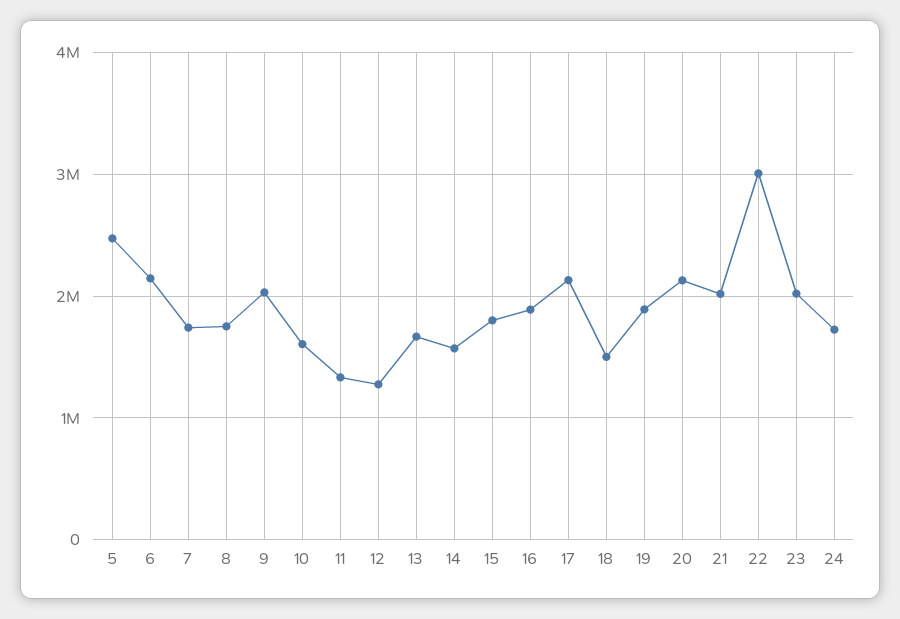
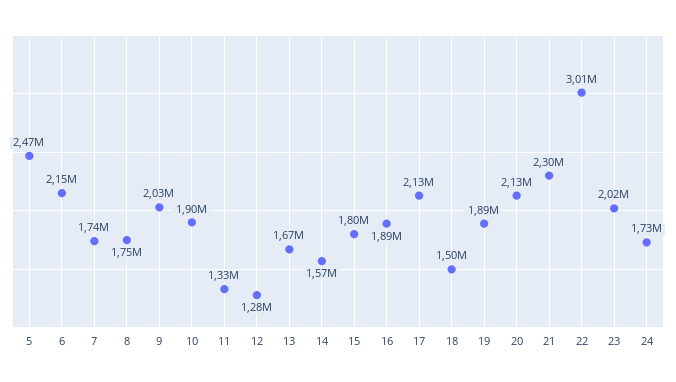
10: 1600000 -> 1900000
21: 2000000 -> 2300000

